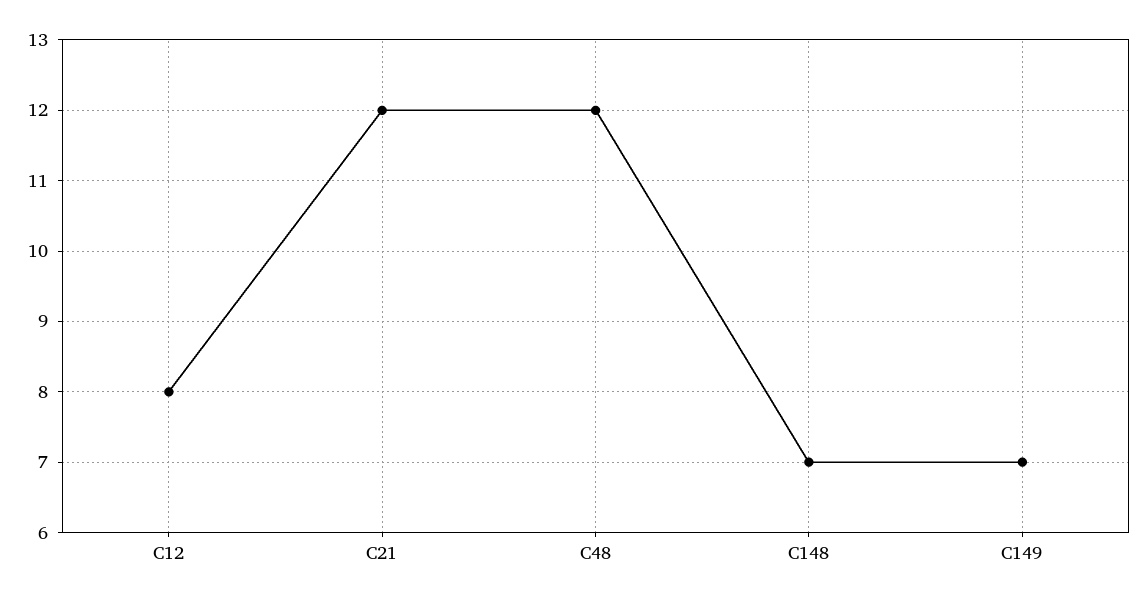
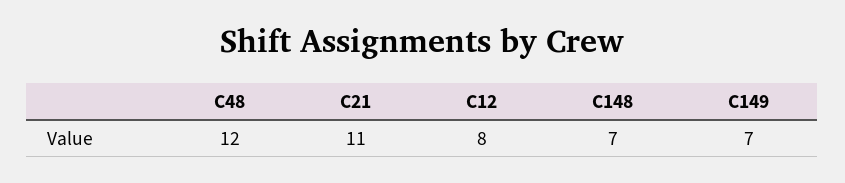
C21: 12 -> 11

